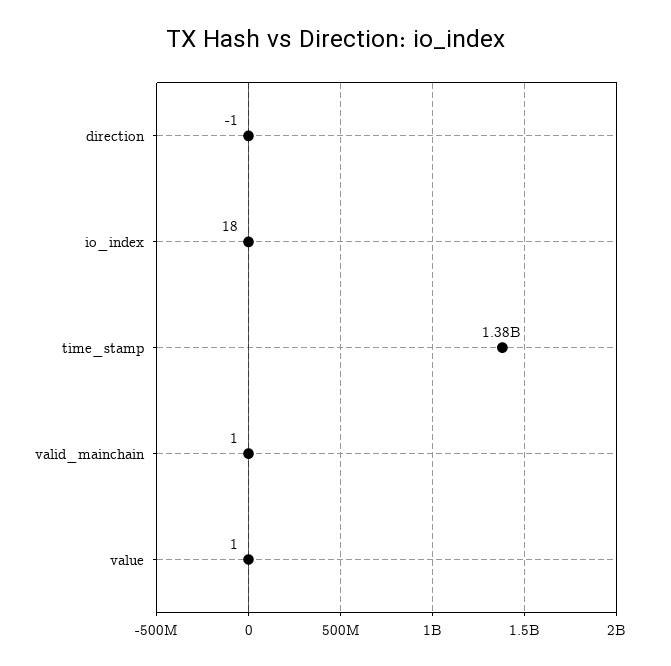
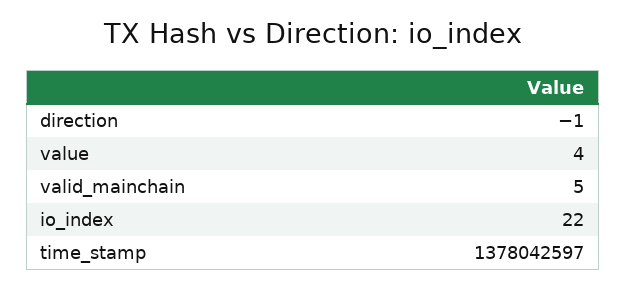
io_index: 18 -> 22
valid_mainchain: 1 -> 5
value: 1 -> 4

